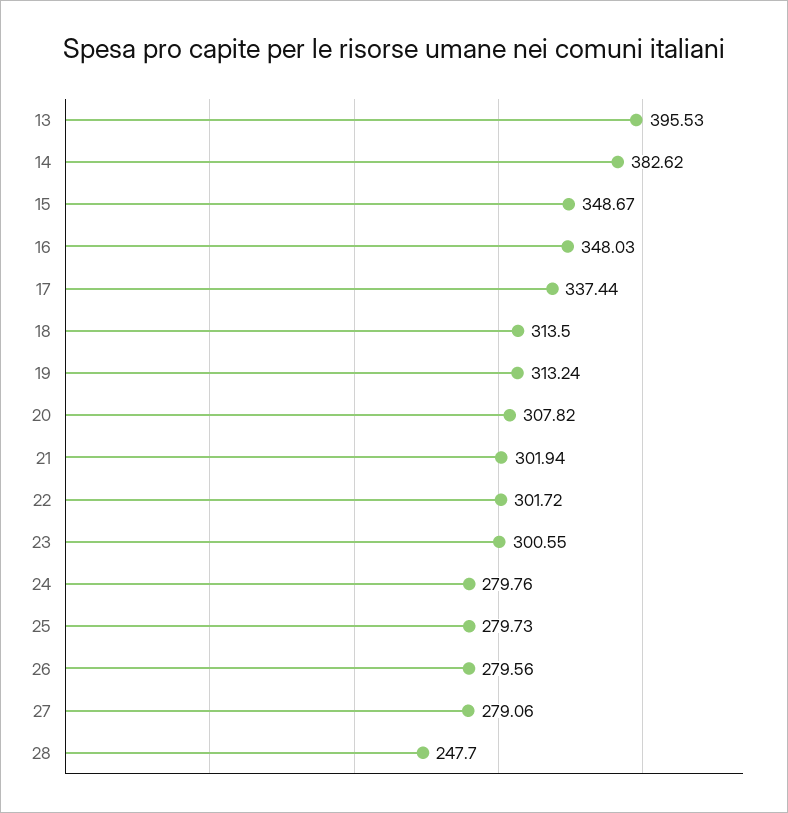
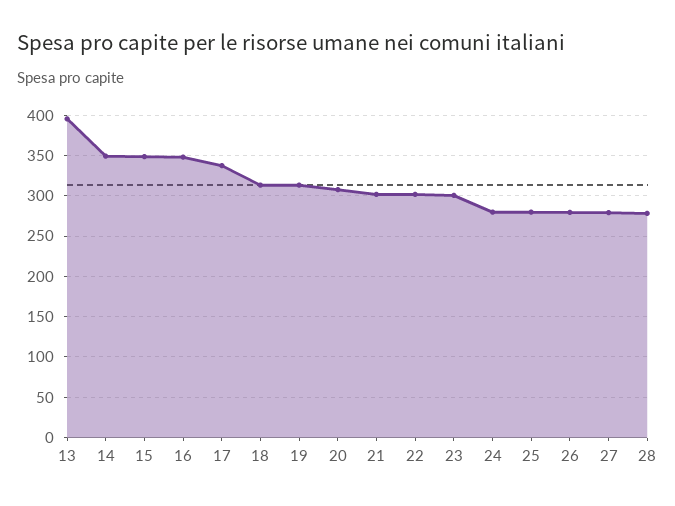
14: 382.62 -> 350
28: 247.7 -> 280

